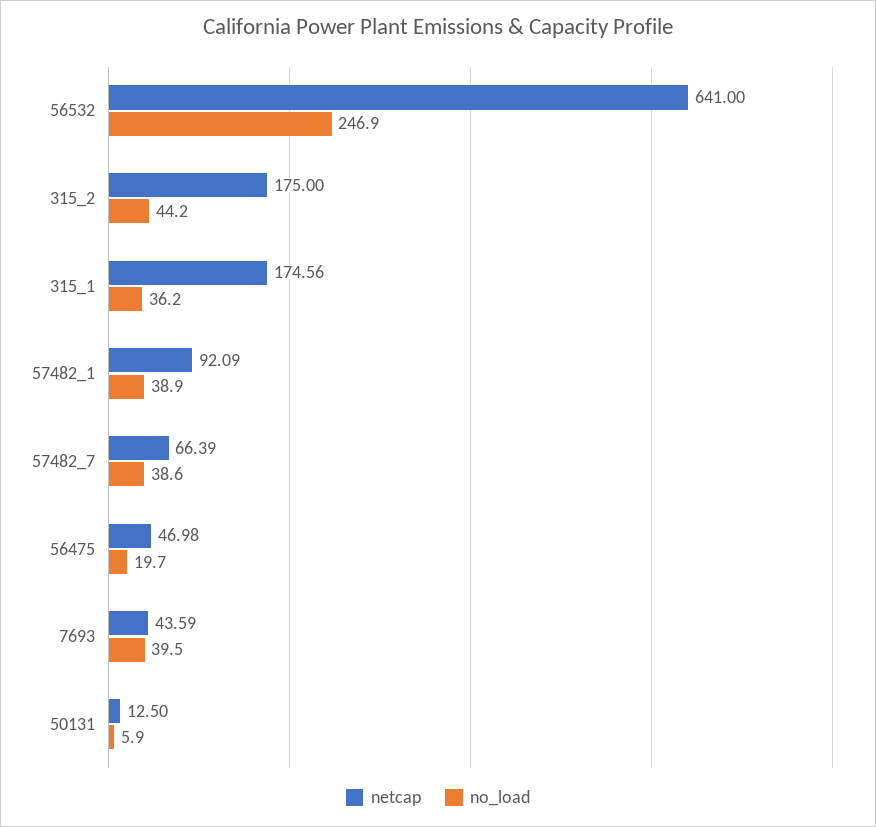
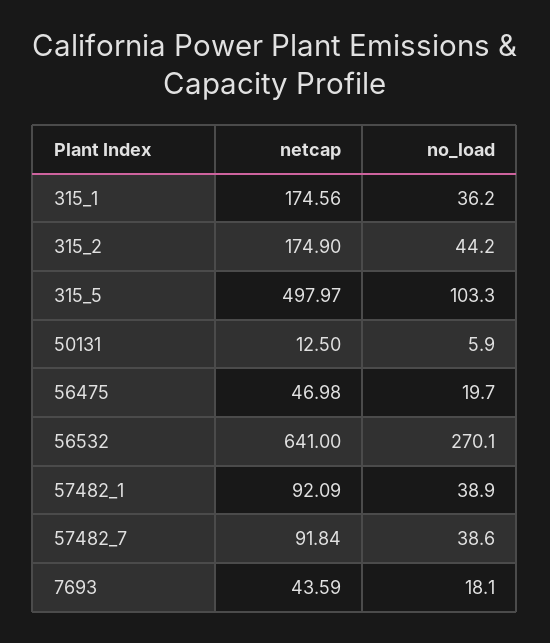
no_load, 56532: 246.9 -> 270.1
netcap, 315_2: 175 -> 174.9
netcap, 57482_7: 66.39 -> 91.84
no_load, 7693: 39.5 -> 18.1
netcap, 315_5: none -> 497.97
no_load, 315_5: none -> 103.3

